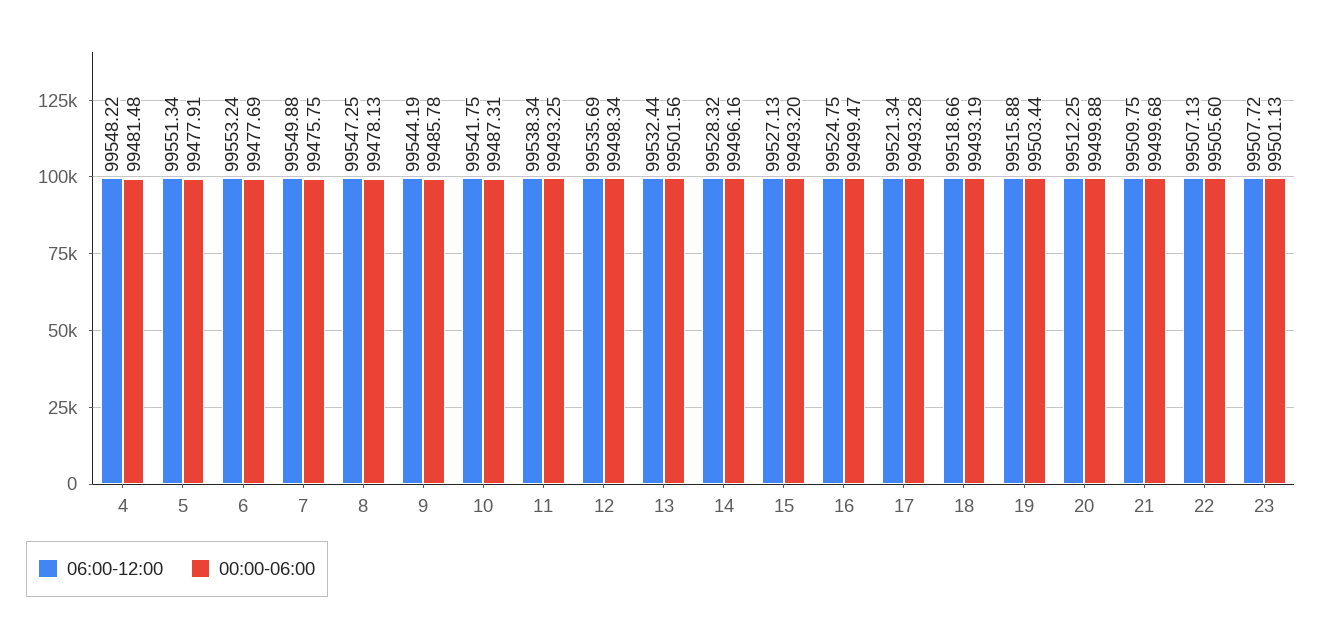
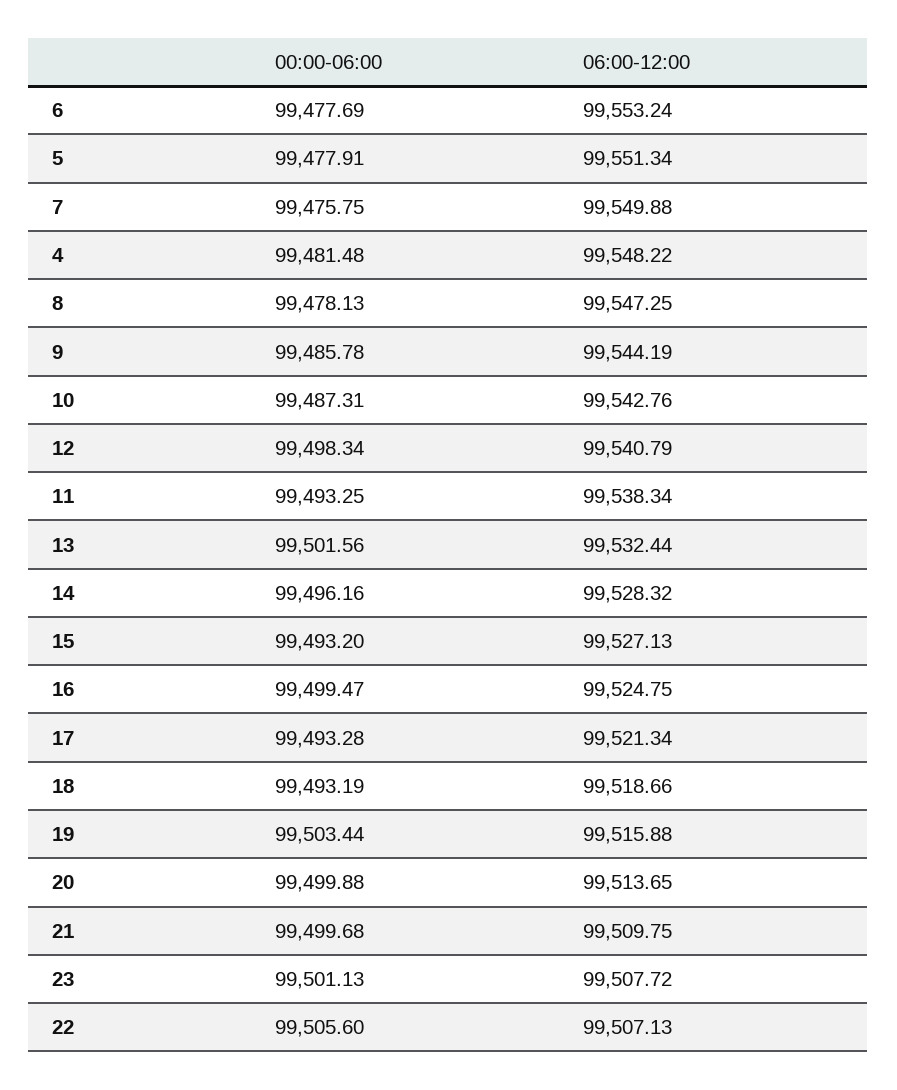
06:00-12:00, 10: 99541.75 -> 99542.76
06:00-12:00, 12: 99535.69 -> 99540.79
06:00-12:00, 20: 99512.25 -> 99513.65

